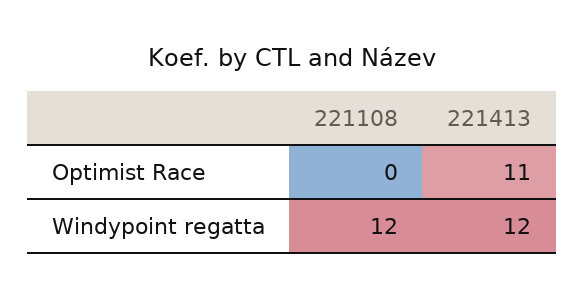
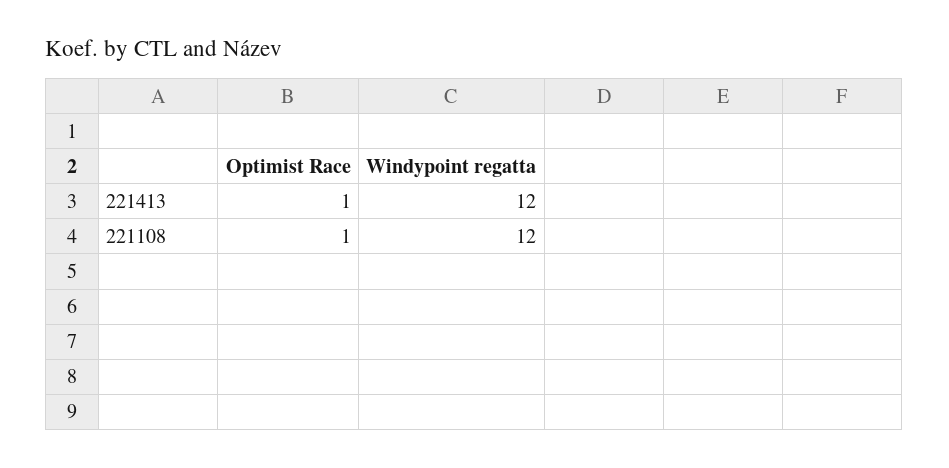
221108, Optimist Race: 0 -> 1
221413, Optimist Race: 11 -> 1

